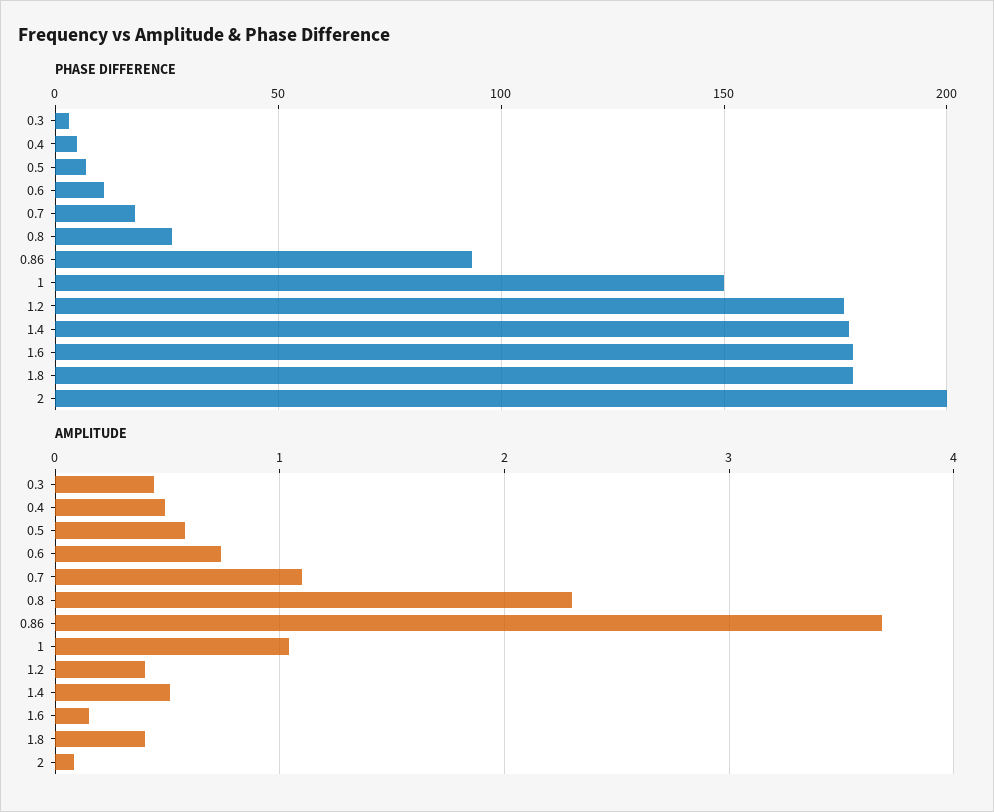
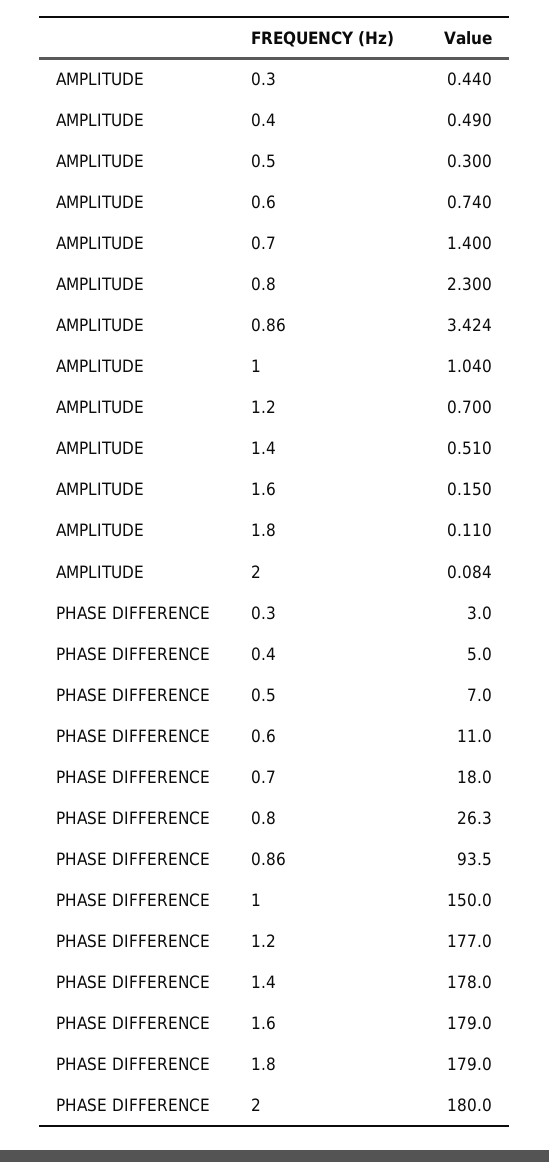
PHASE DIFFERENCE, 2: 200 -> 180
AMPLITUDE, 0.5: 0.6 -> 0.3
AMPLITUDE, 0.7: 1.1 -> 1.4
AMPLITUDE, 0.86: 3.7 -> 3.424
AMPLITUDE, 1.2: 0.4 -> 0.7
AMPLITUDE, 1.8: 0.4 -> 0.11

